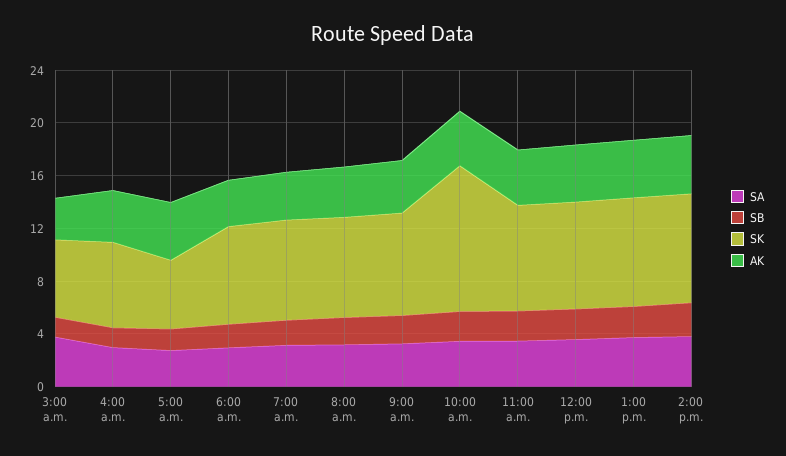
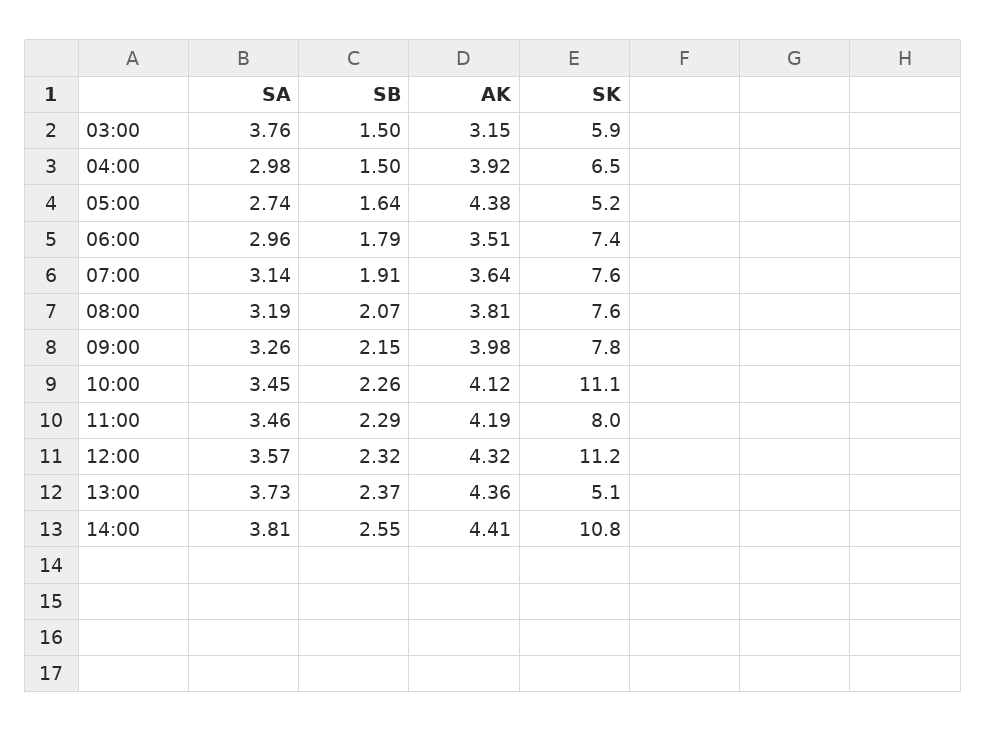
SK, 12:00 p.m.: 8 -> 11.2
SK, 1:00 p.m.: 8 -> 5.1
SK, 2:00 p.m.: 8 -> 10.8

